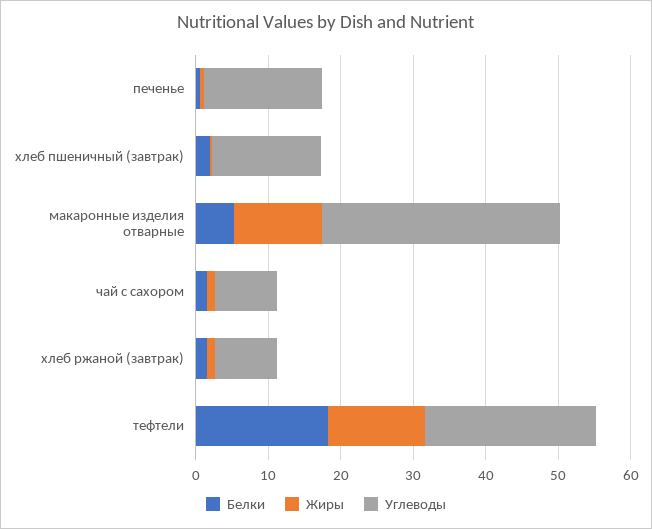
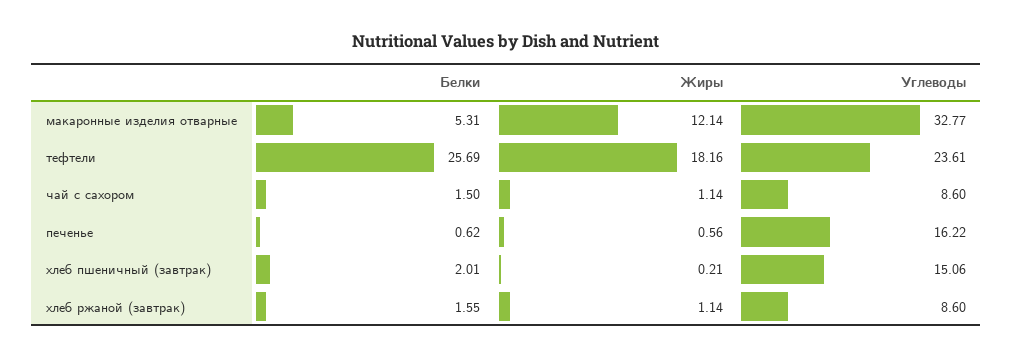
Белки, тефтели: 18 -> 25.69
Жиры, тефтели: 14 -> 18.16

